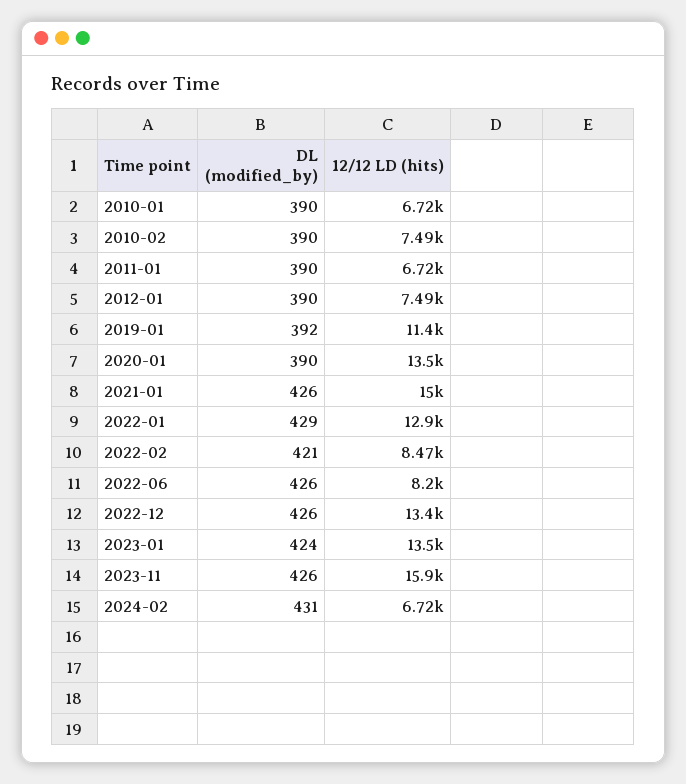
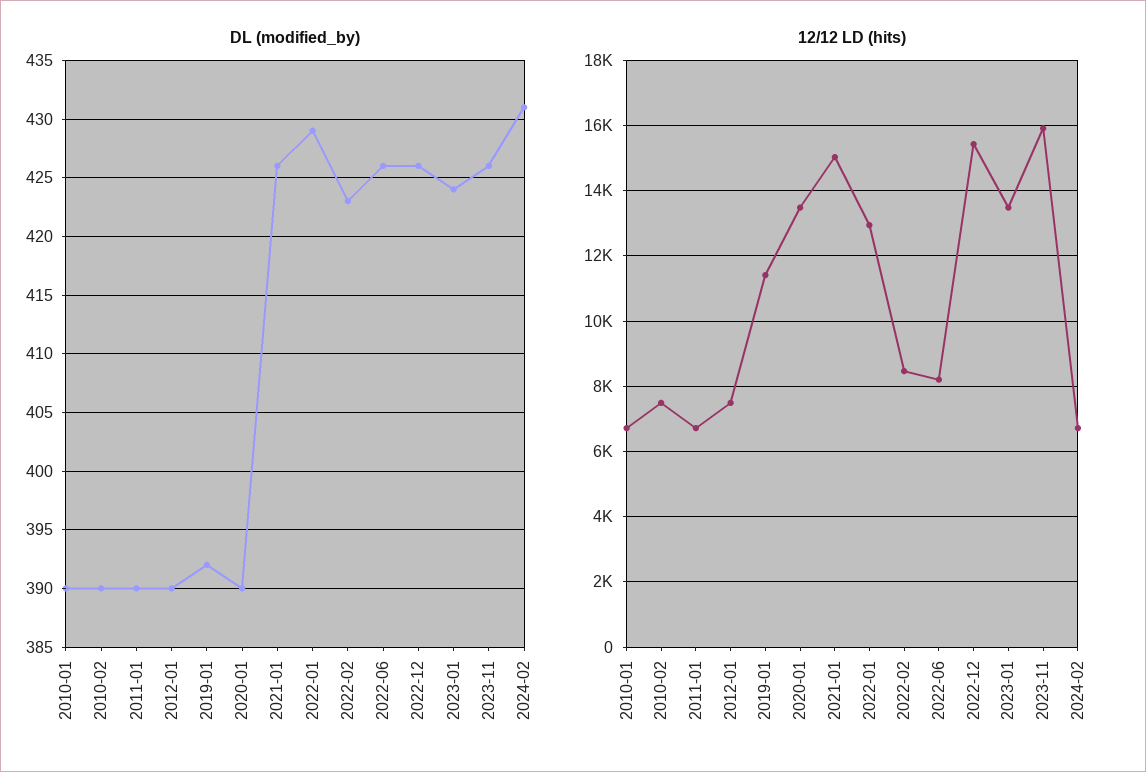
DL (modified_by), 2022-02: 421 -> 423
12/12 LD (hits), 2022-12: 13400 -> 15400

